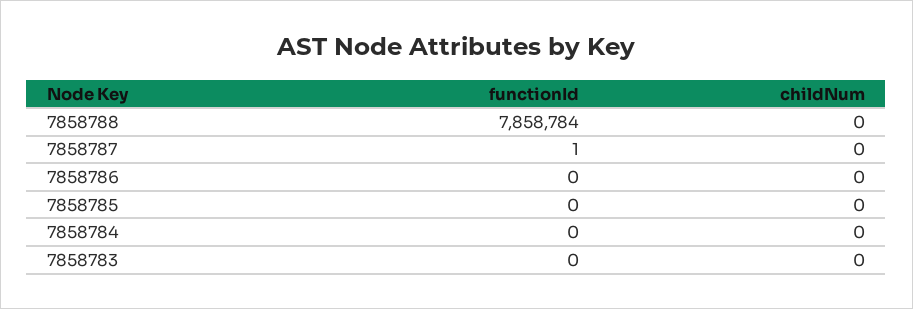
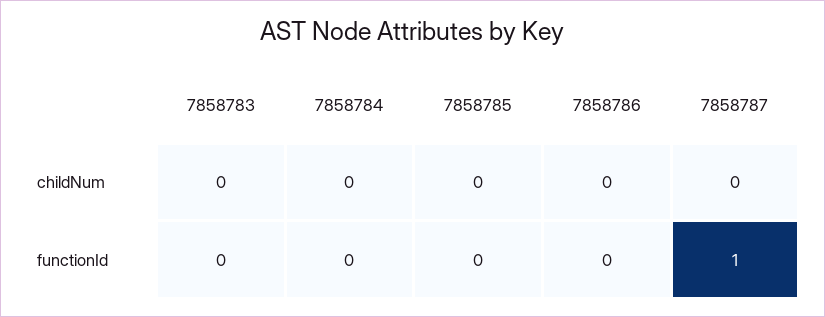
functionId, 7858788: 7858784 -> none
childNum, 7858788: 0 -> none

